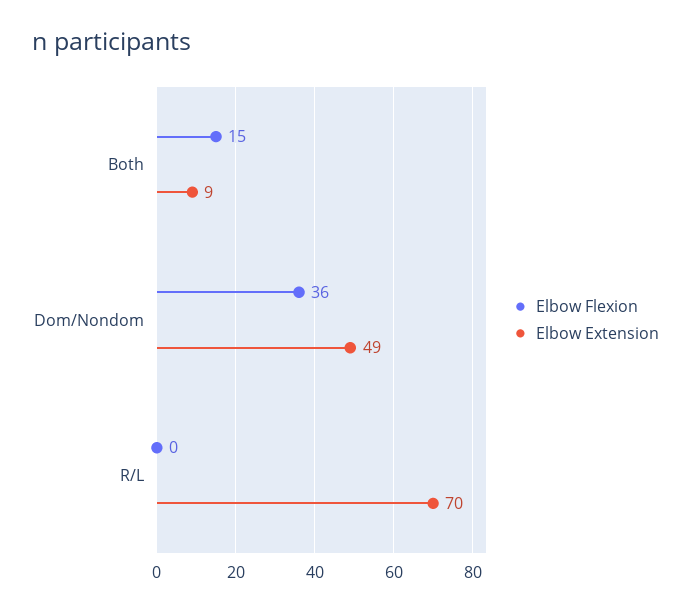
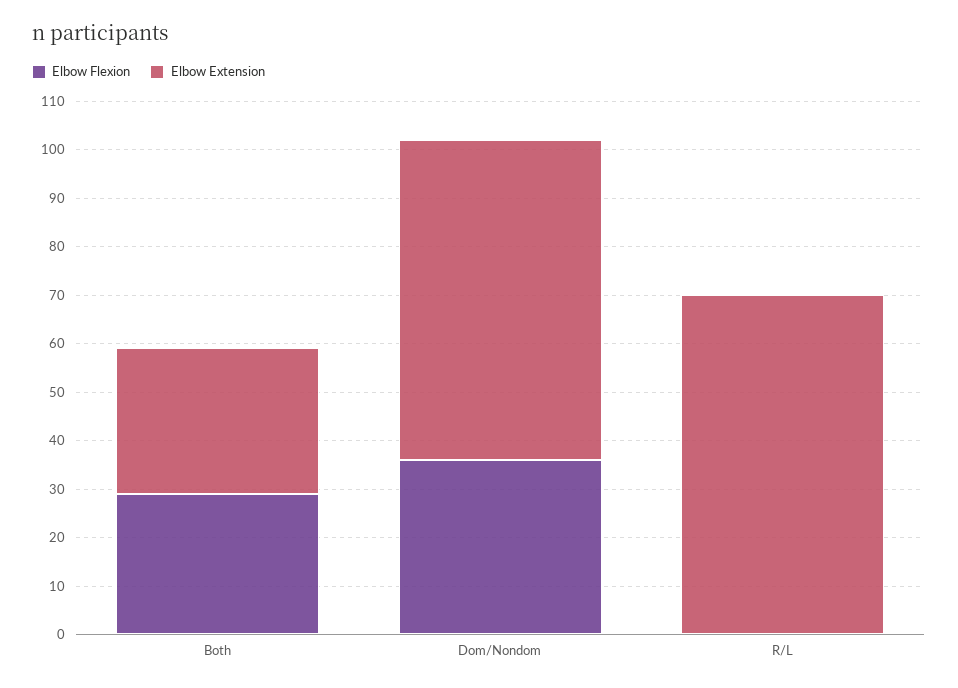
Elbow Flexion, Both: 15 -> 30
Elbow Extension, Both: 9 -> 30
Elbow Extension, Dom/Nondom: 49 -> 65

